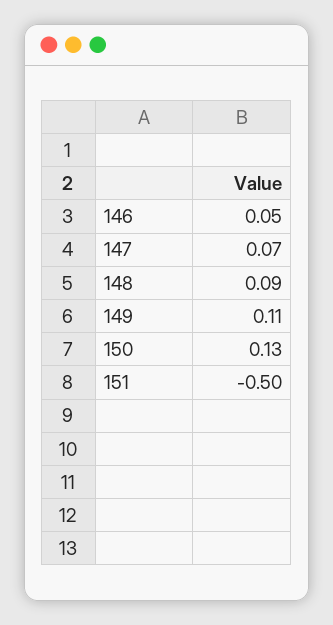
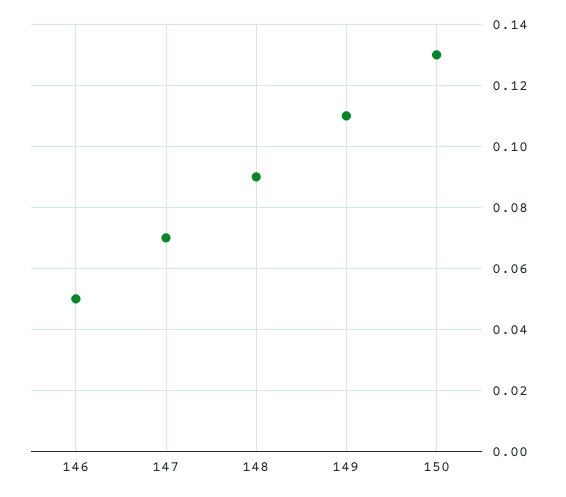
151: -0.5 -> none

